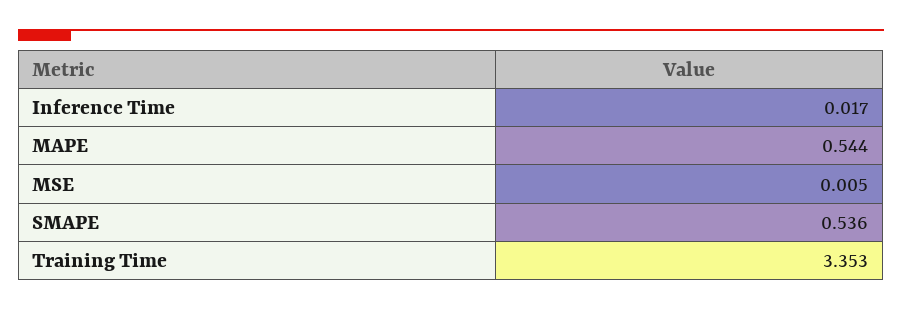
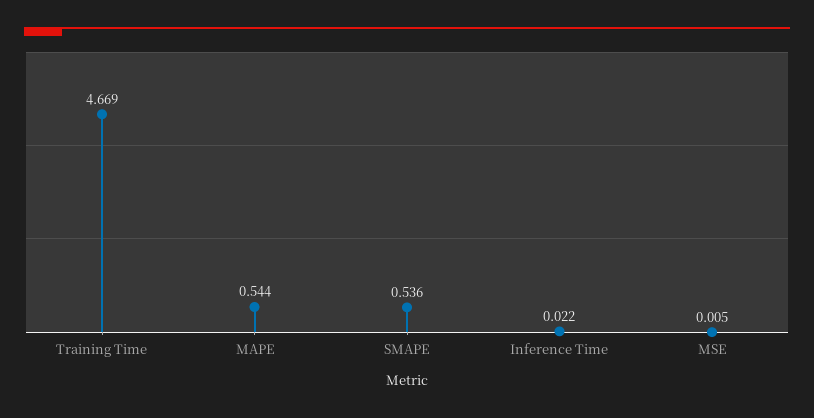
Inference Time: 0.017 -> 0.022
Training Time: 3.353 -> 4.669

